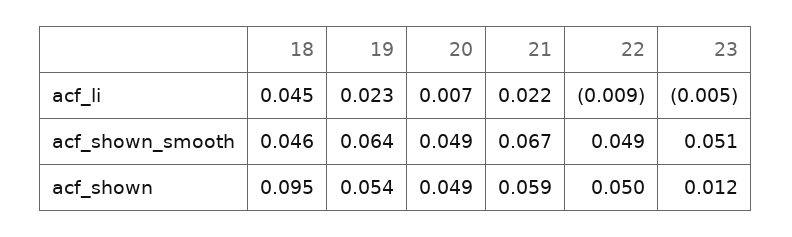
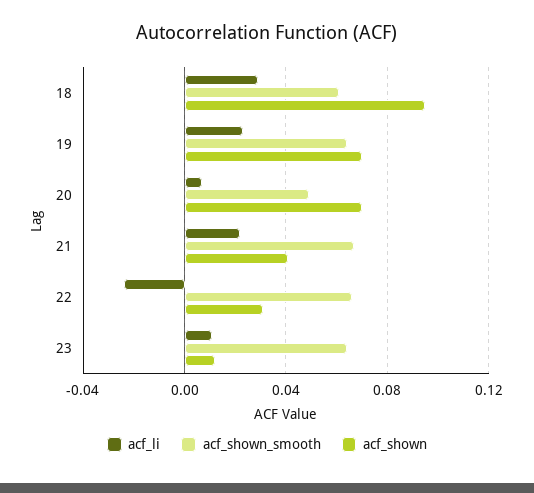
acf_li, 18: 0.045 -> 0.03
acf_li, 22: -0.009 -> -0.025
acf_li, 23: -0.005 -> 0.01
acf_shown_smooth, 18: 0.046 -> 0.06
acf_shown_smooth, 22: 0.049 -> 0.065
acf_shown_smooth, 23: 0.051 -> 0.065
acf_shown, 19: 0.054 -> 0.07
acf_shown, 20: 0.049 -> 0.07
acf_shown, 21: 0.059 -> 0.04
acf_shown, 22: 0.05 -> 0.03

